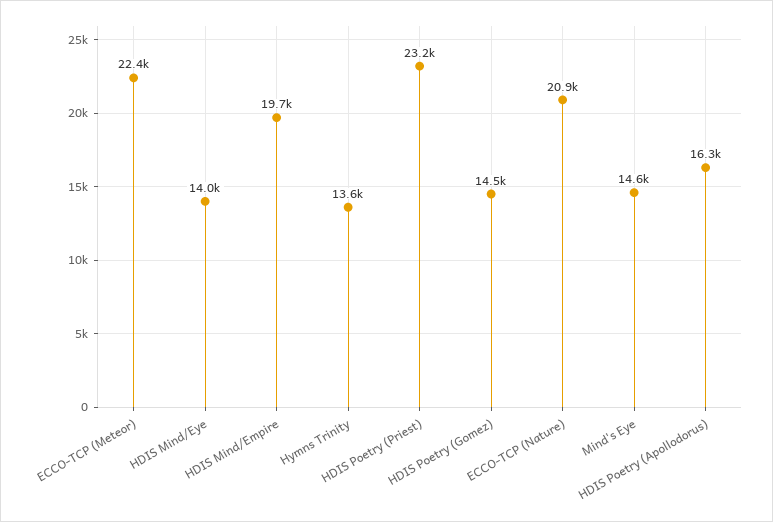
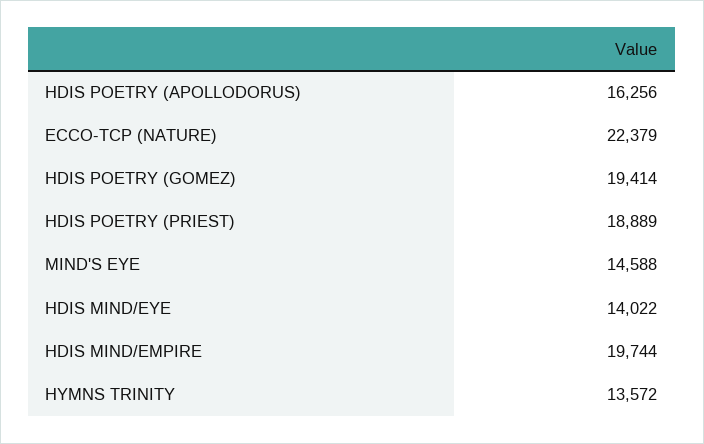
ECCO-TCP (Meteor): 22400 -> none
HDIS Poetry (Priest): 23200 -> 18889
HDIS Poetry (Gomez): 14500 -> 19414
ECCO-TCP (Nature): 20900 -> 22379

